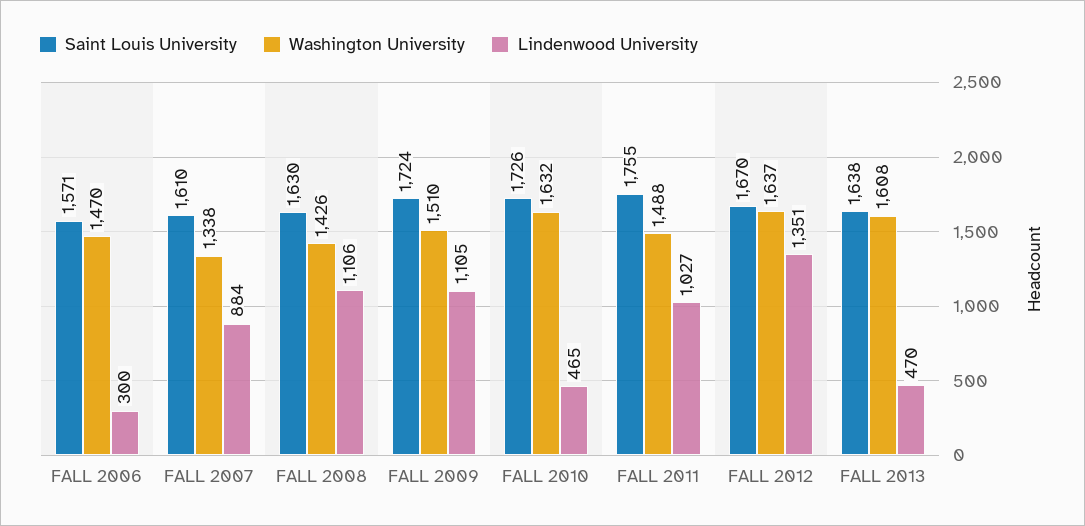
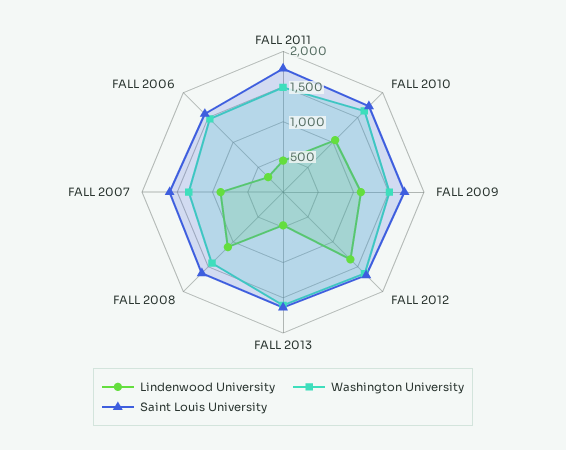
Lindenwood University, FALL 2010: 465 -> 1000
Lindenwood University, FALL 2011: 1027 -> 500

